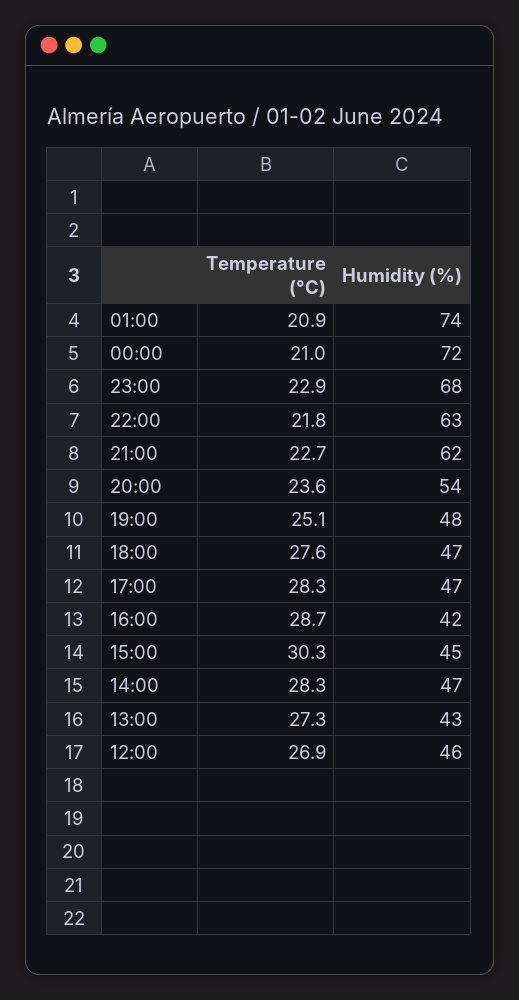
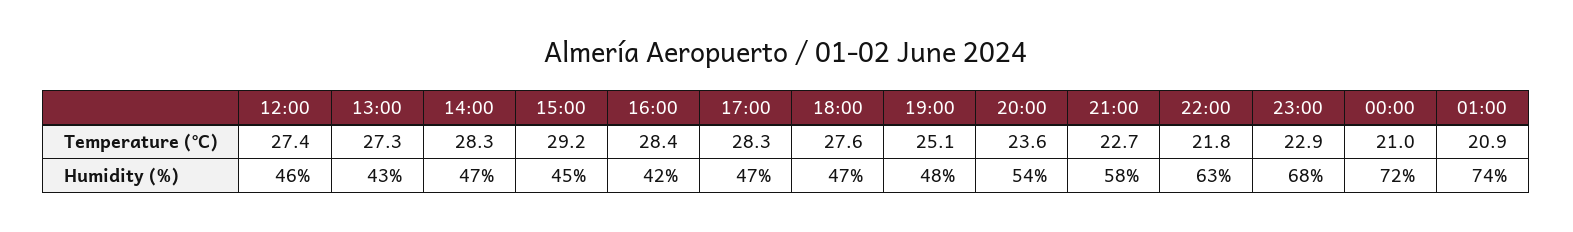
Humidity (%), 21:00: 62 -> 58
Temperature (°C), 16:00: 28.7 -> 28.4
Temperature (°C), 15:00: 30.3 -> 29.2
Temperature (°C), 12:00: 26.9 -> 27.4

